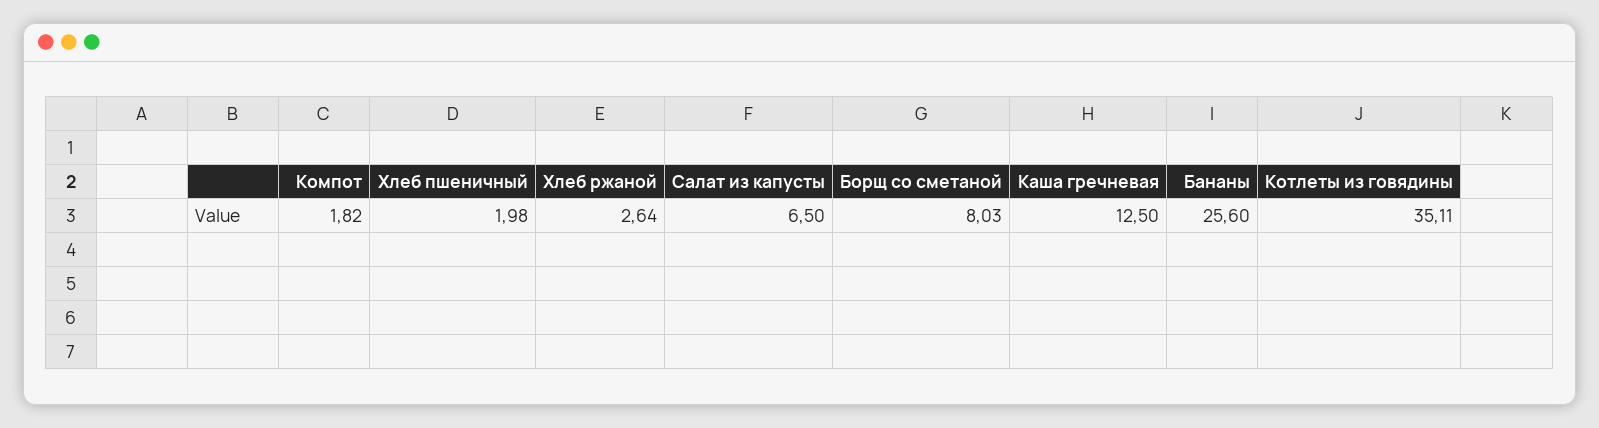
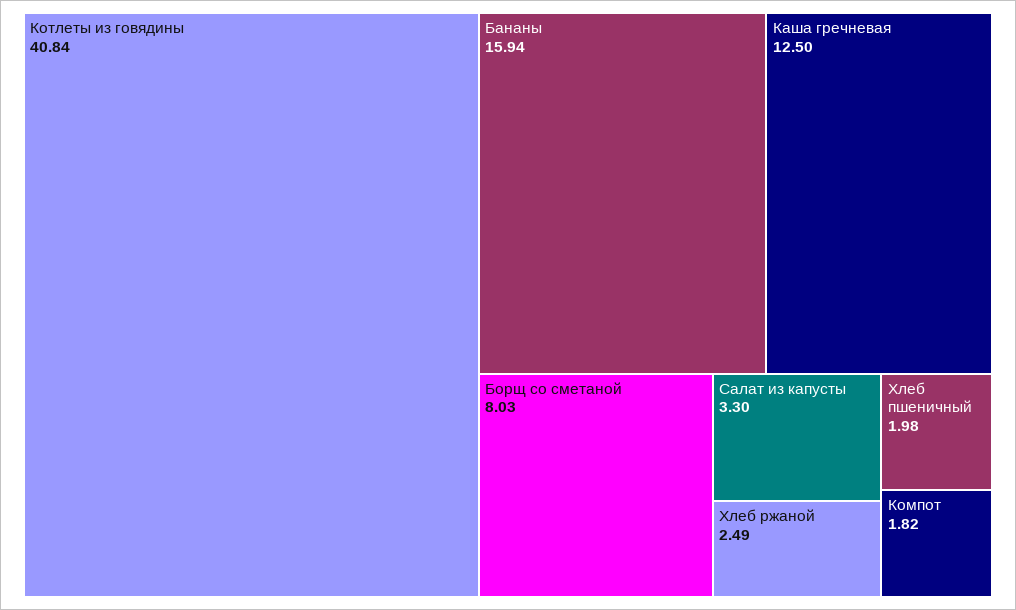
Хлеб ржаной: 2.64 -> 2.49
Салат из капусты: 6.5 -> 3.3
Бананы: 25.6 -> 15.94
Котлеты из говядины: 35.11 -> 40.84

